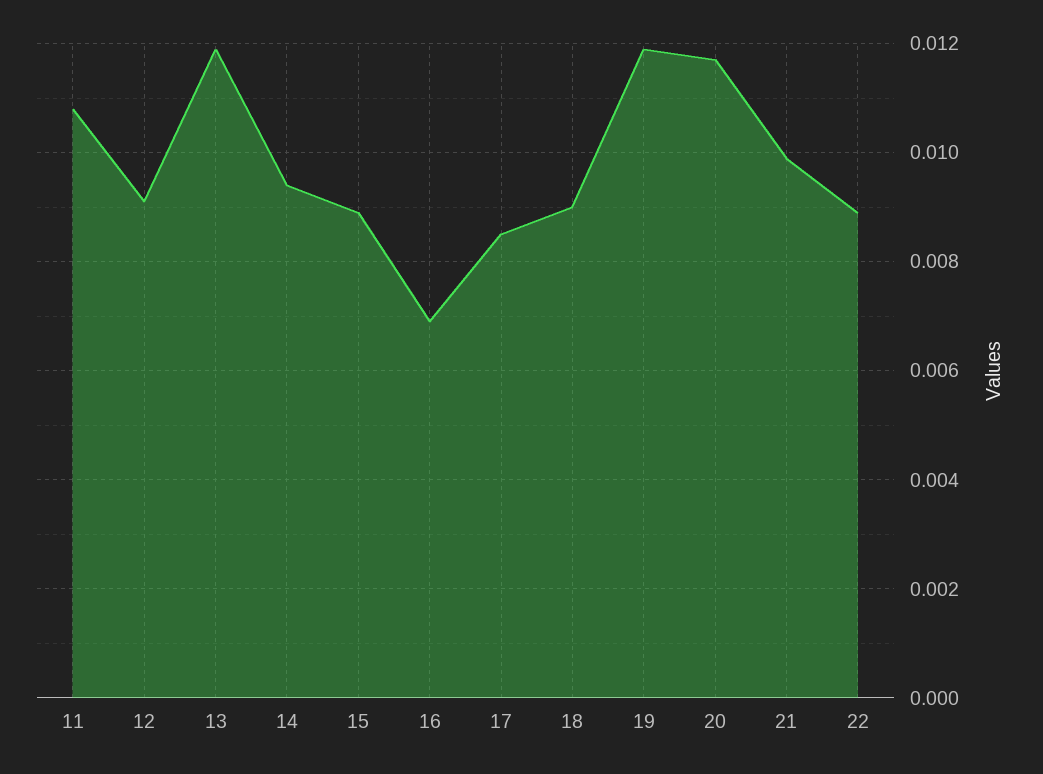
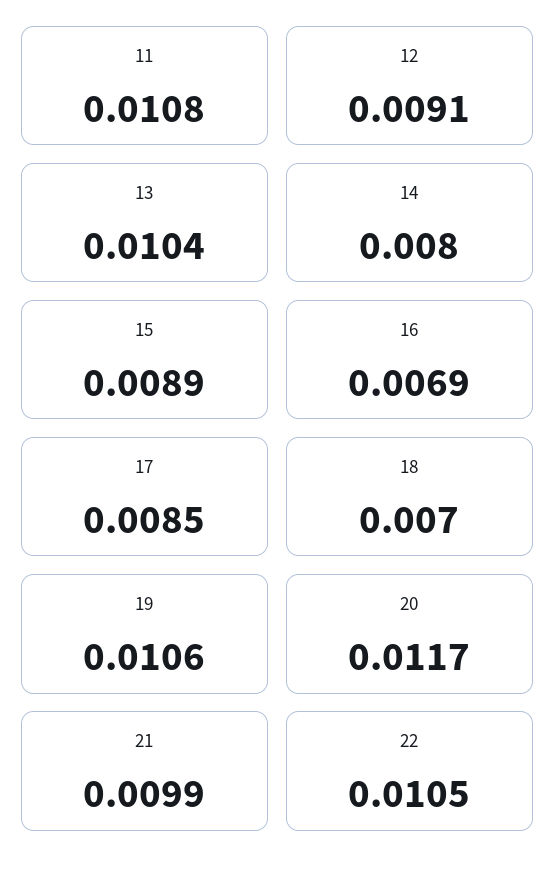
13: 0.012 -> 0.0104
14: 0.0095 -> 0.008
18: 0.009 -> 0.007
19: 0.012 -> 0.0106
22: 0.009 -> 0.0105

